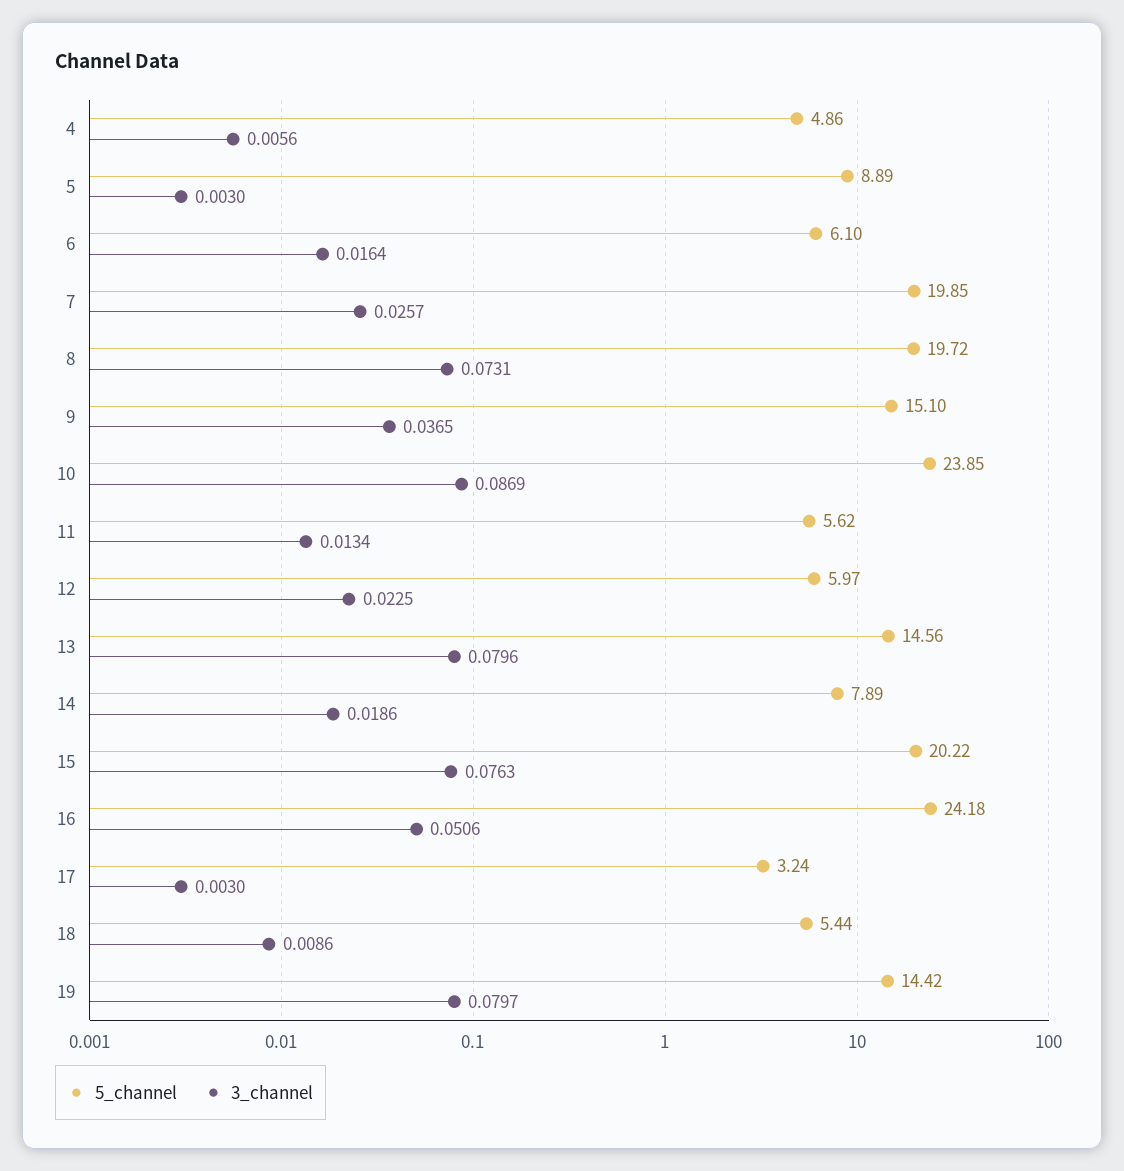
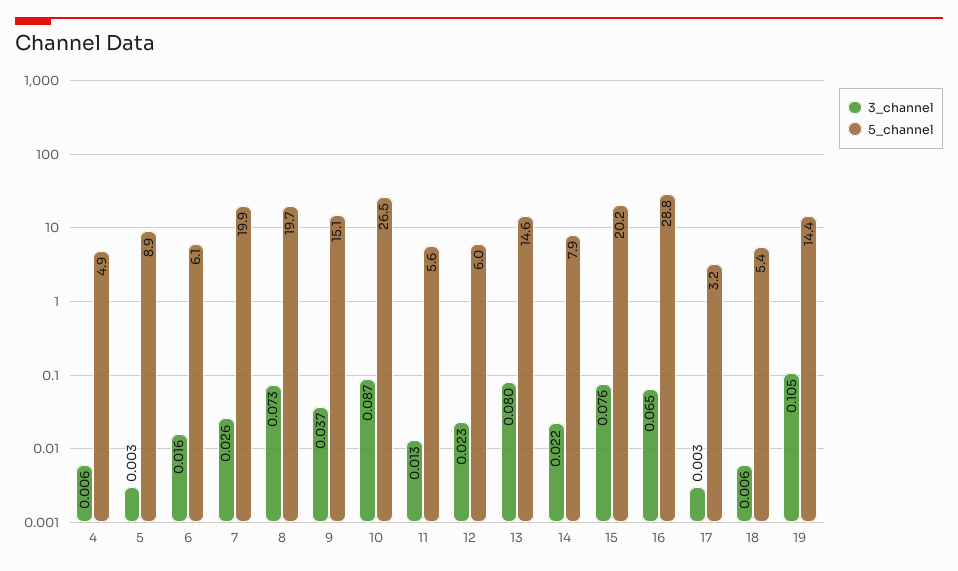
5_channel, 10: 23.85 -> 26.5
3_channel, 14: 0.0186 -> 0.022
5_channel, 16: 24.18 -> 28.8
3_channel, 16: 0.0506 -> 0.065
3_channel, 18: 0.0086 -> 0.006
3_channel, 19: 0.0797 -> 0.105

